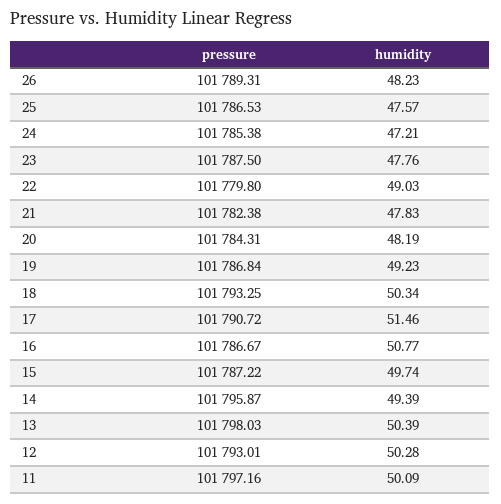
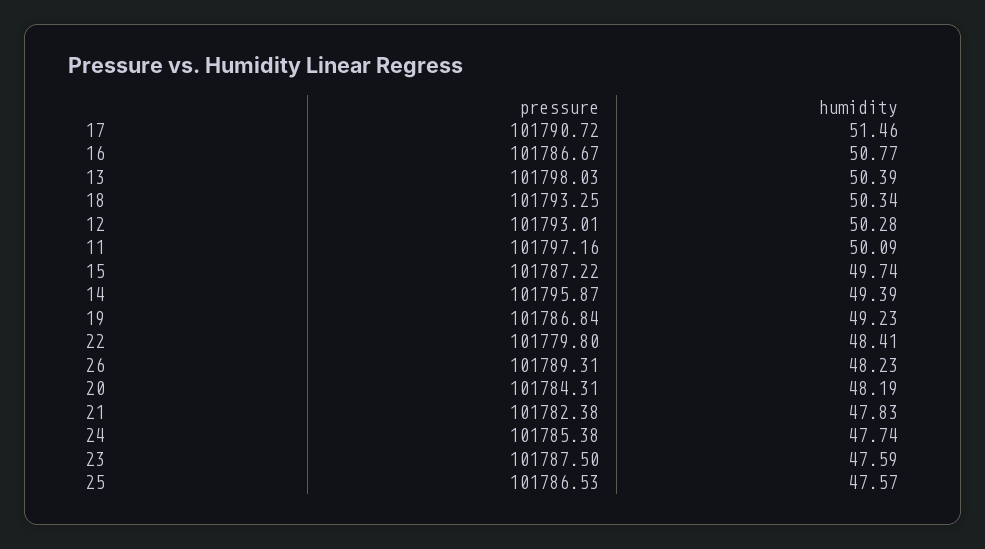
humidity, 24: 47.21 -> 47.74
humidity, 23: 47.76 -> 47.59
humidity, 22: 49.03 -> 48.41

